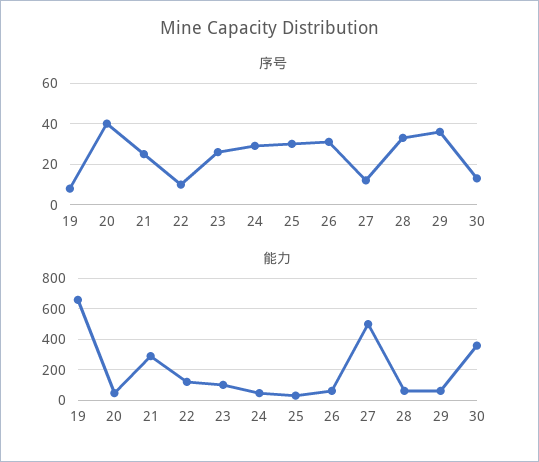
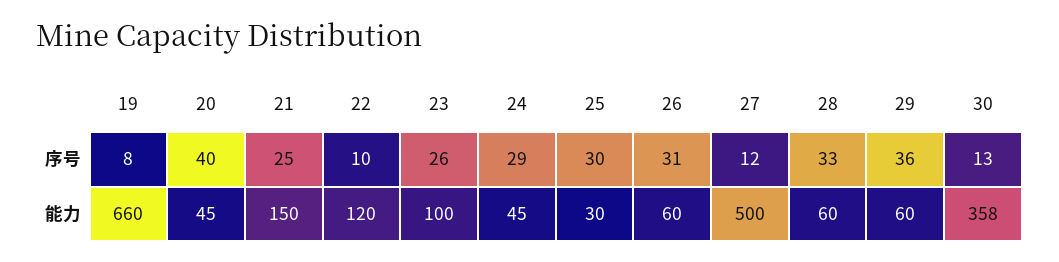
能力, 21: 300 -> 150

